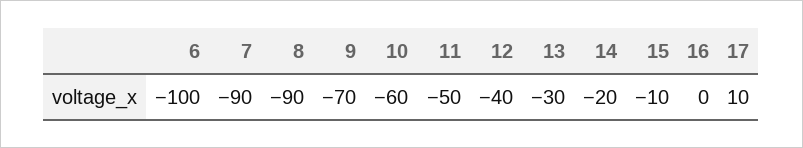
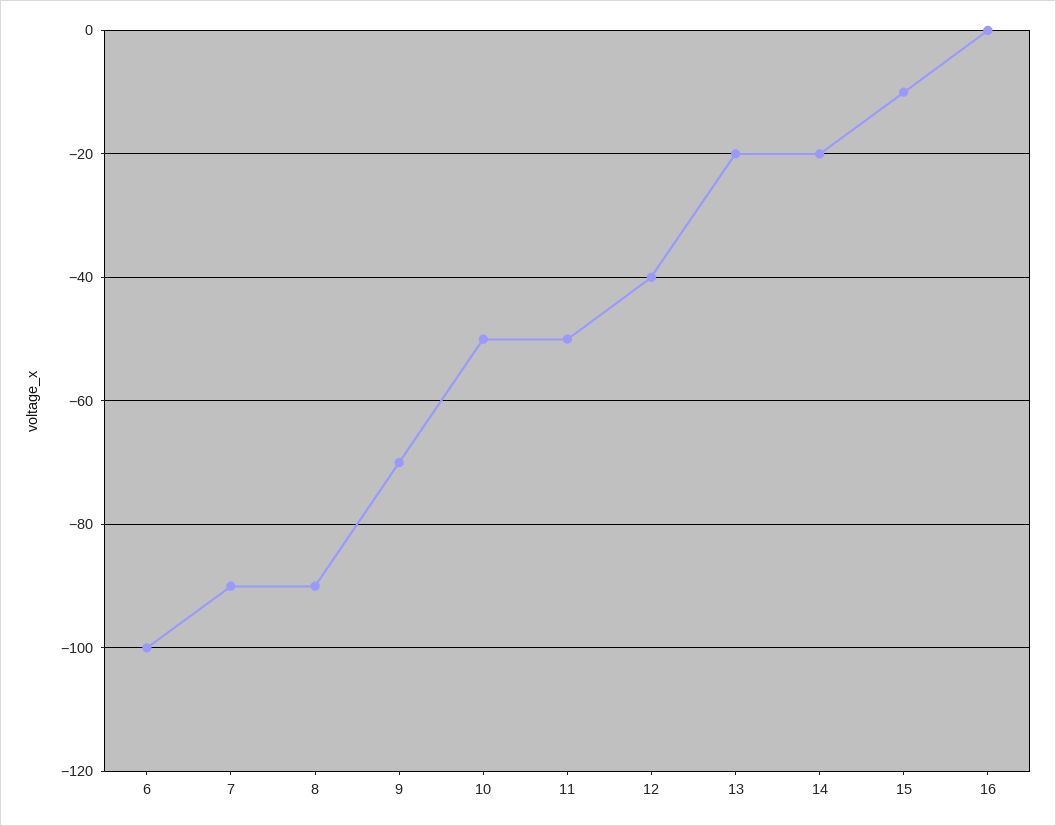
10: -60 -> -50
13: -30 -> -20
17: 10 -> none

